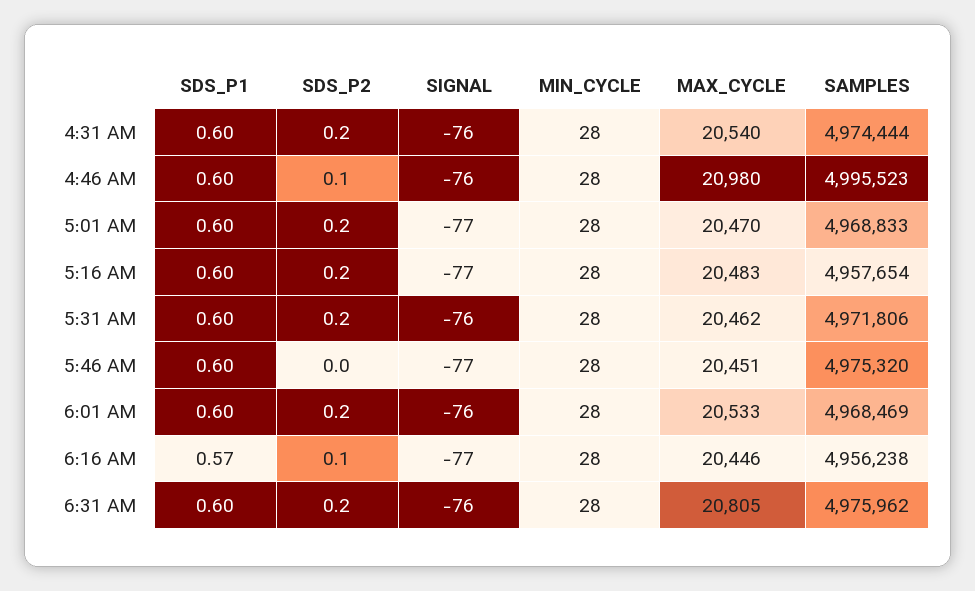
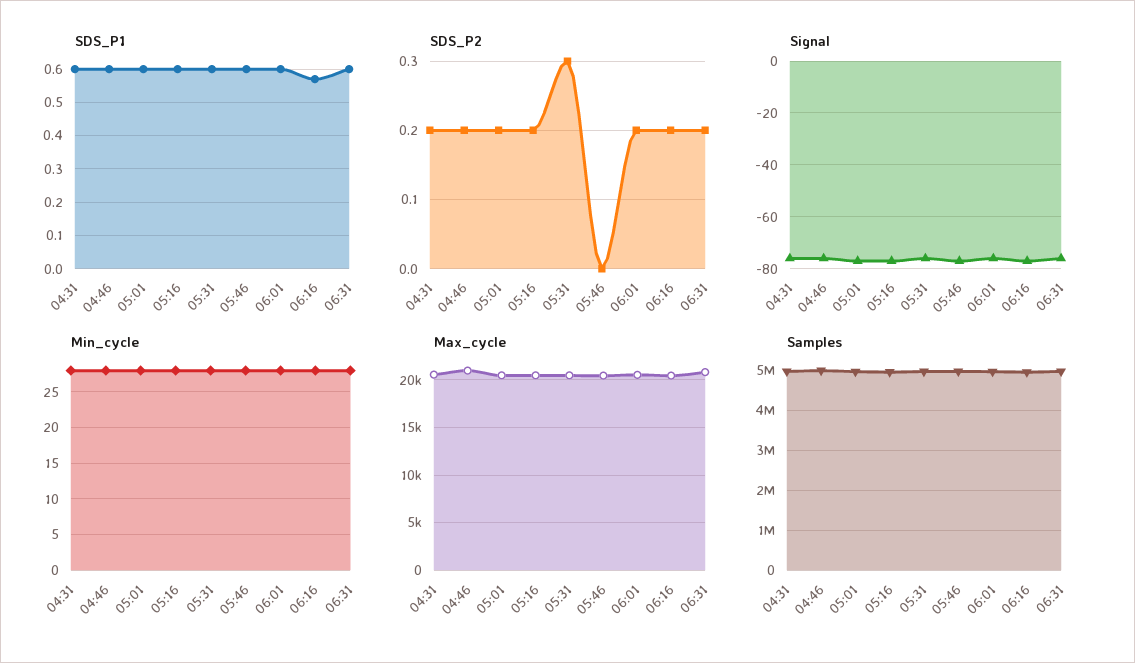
SDS_P2, 4:46 AM: 0.1 -> 0.2
SDS_P2, 5:31 AM: 0.2 -> 0.3
SDS_P2, 6:16 AM: 0.1 -> 0.2

